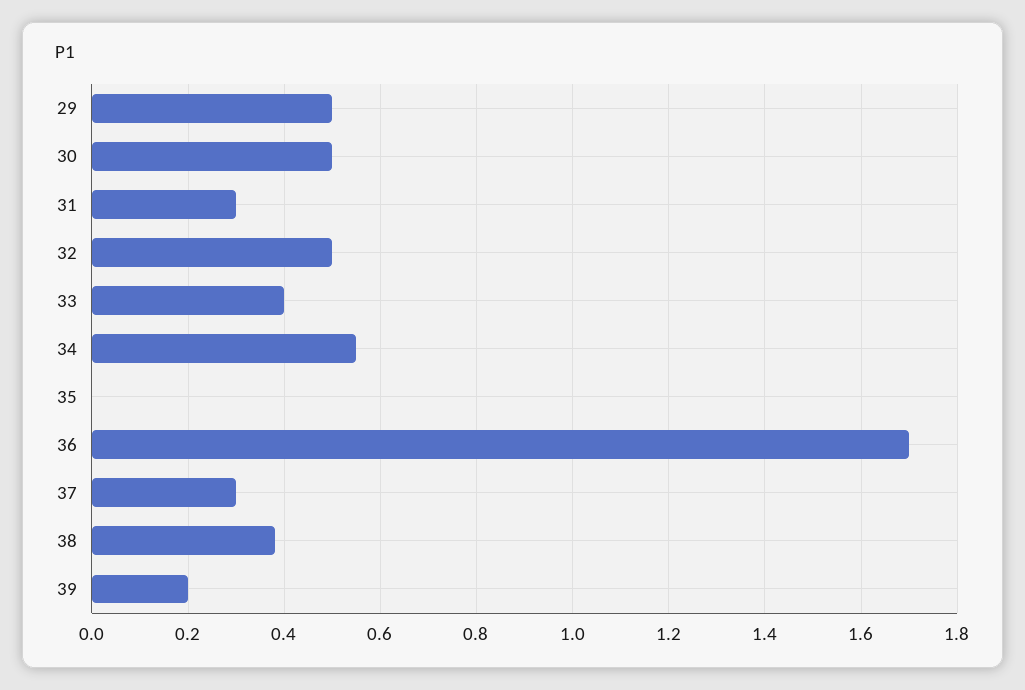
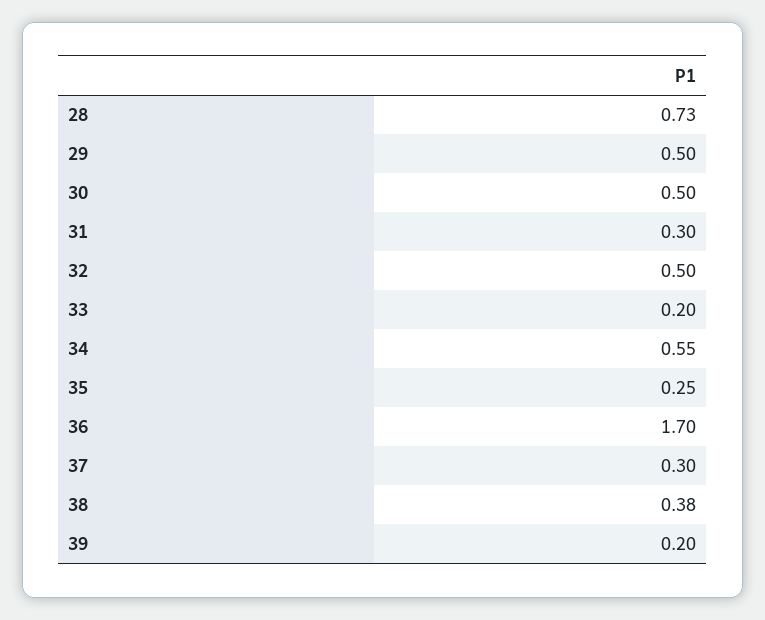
33: 0.4 -> 0.2
35: 0 -> 0.25
28: none -> 0.73

